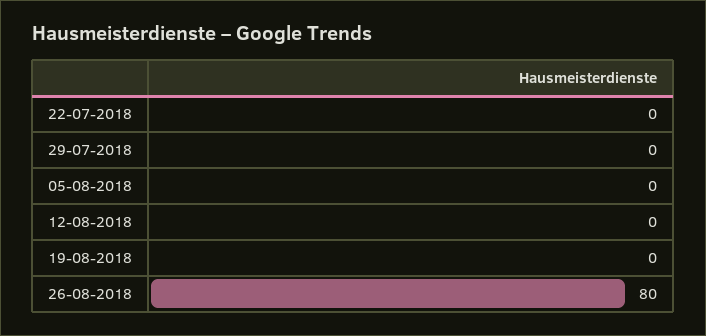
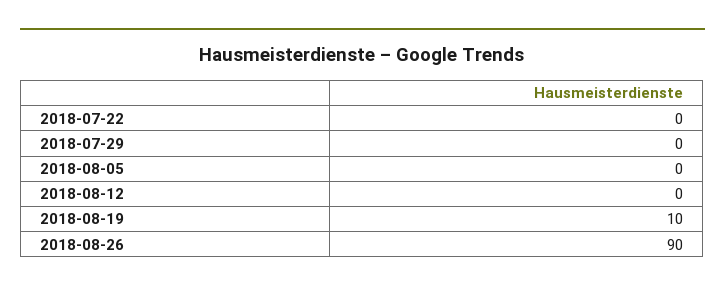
19-08-2018: 0 -> 10
26-08-2018: 80 -> 90

